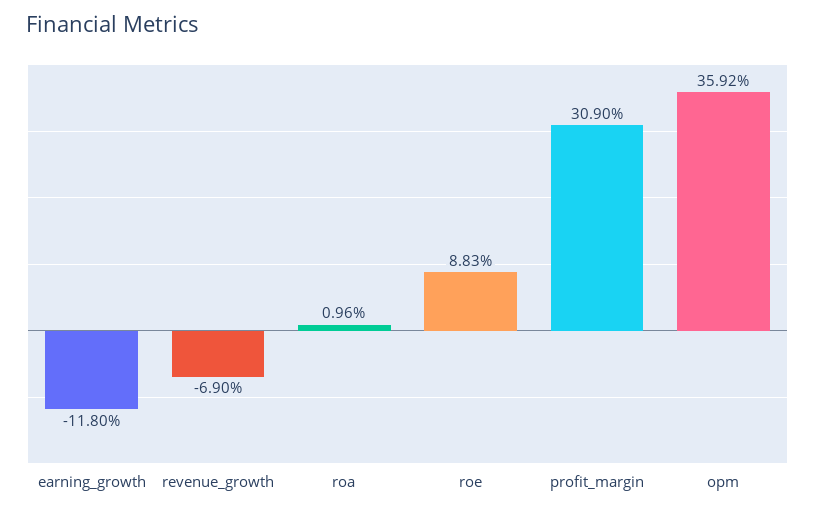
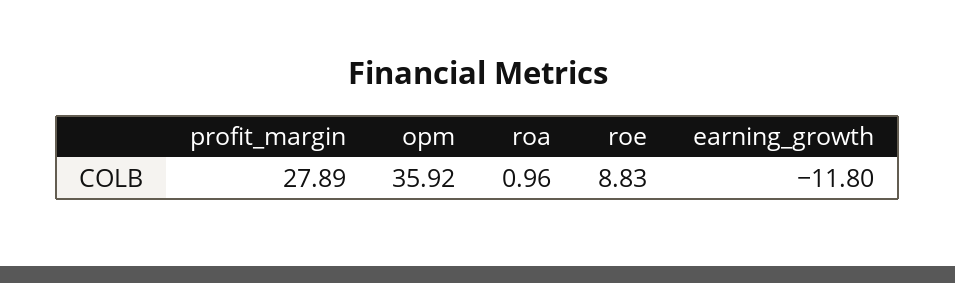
revenue_growth: -6.9 -> none
profit_margin: 30.9 -> 27.89

